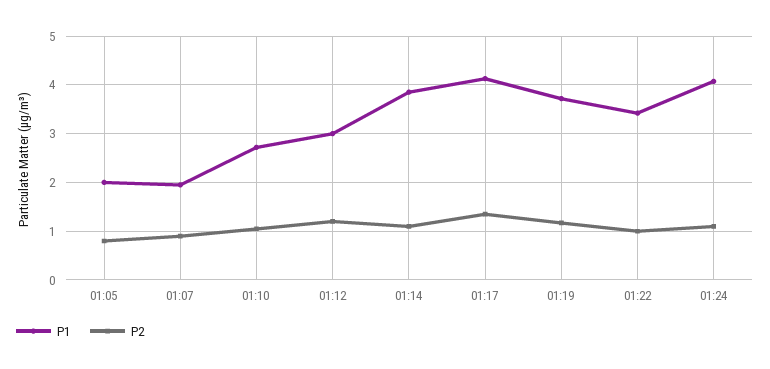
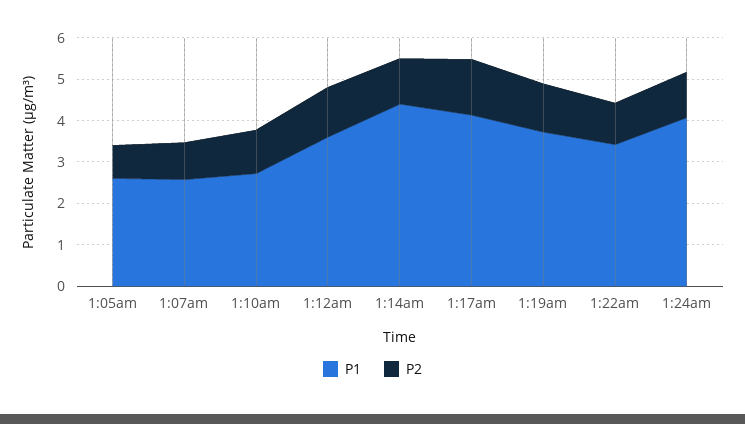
P1, 01:05: 2 -> 2.6
P1, 01:07: 2 -> 2.6
P1, 01:12: 3 -> 3.6
P1, 01:14: 3.8 -> 4.4

